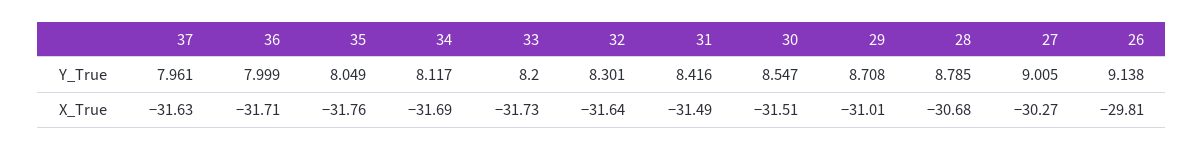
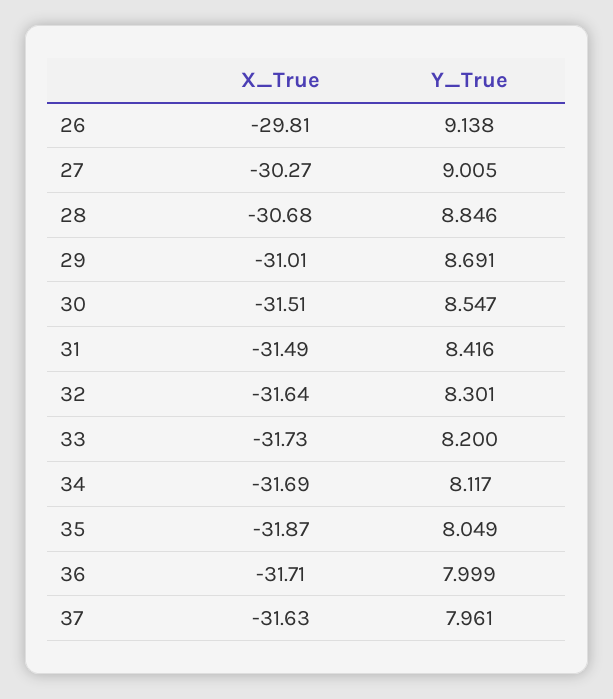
29, Y_True: 8.708 -> 8.691
28, Y_True: 8.785 -> 8.846
35, X_True: -31.76 -> -31.87

